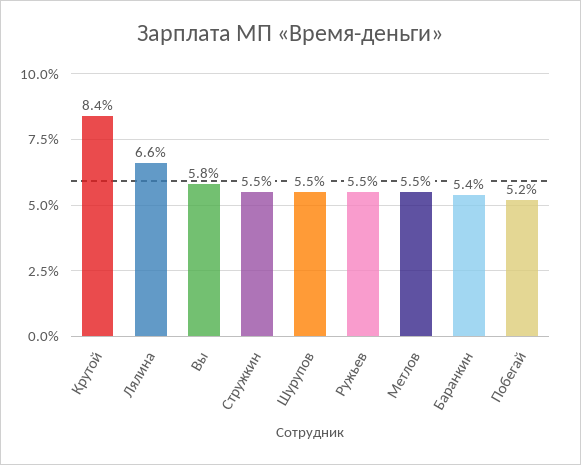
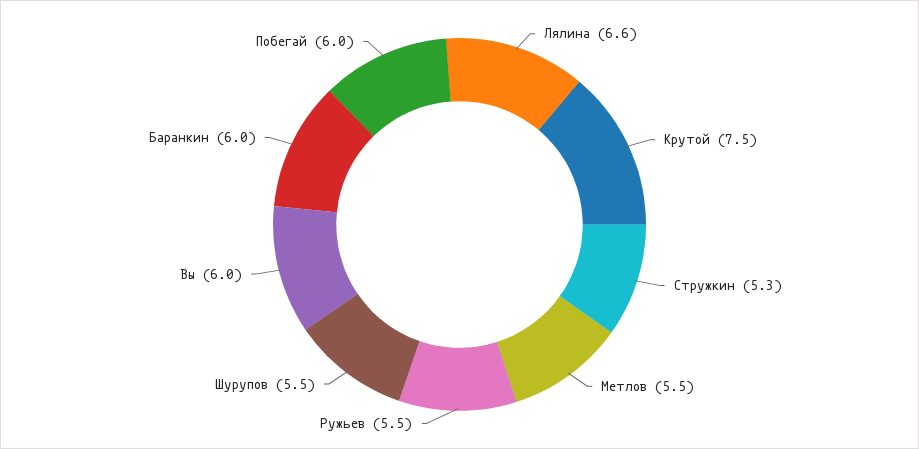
Крутой: 8.4 -> 7.5
Вы: 5.8 -> 6
Стружкин: 5.5 -> 5.3
Баранкин: 5.4 -> 6
Побегай: 5.2 -> 6

